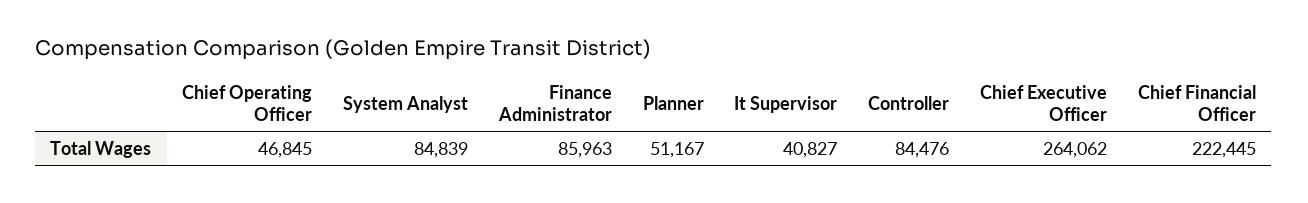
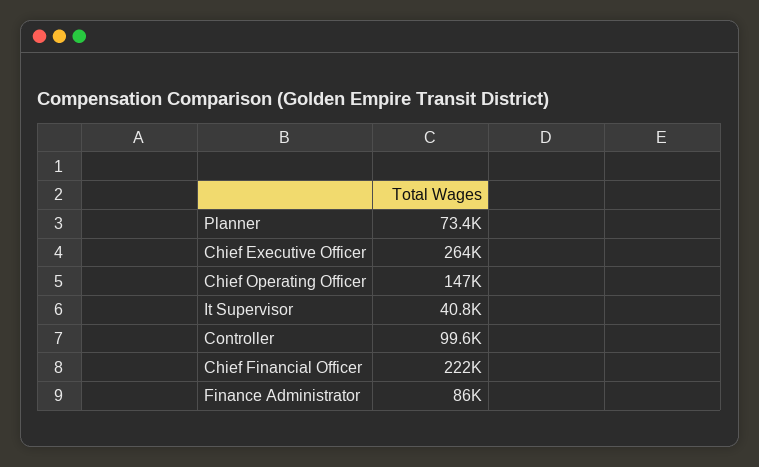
Chief Operating Officer: 46845 -> 147000
System Analyst: 84839 -> none
Planner: 51167 -> 73400
Controller: 84476 -> 99600

